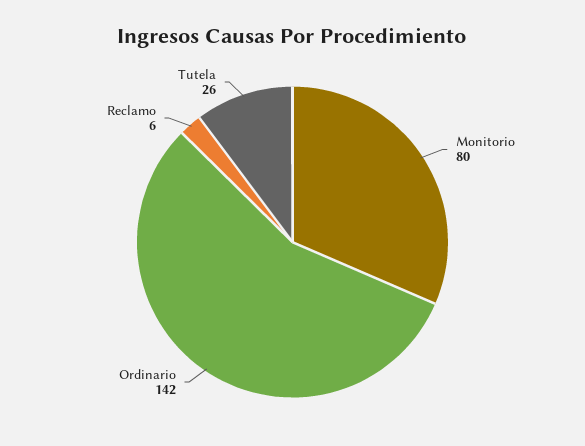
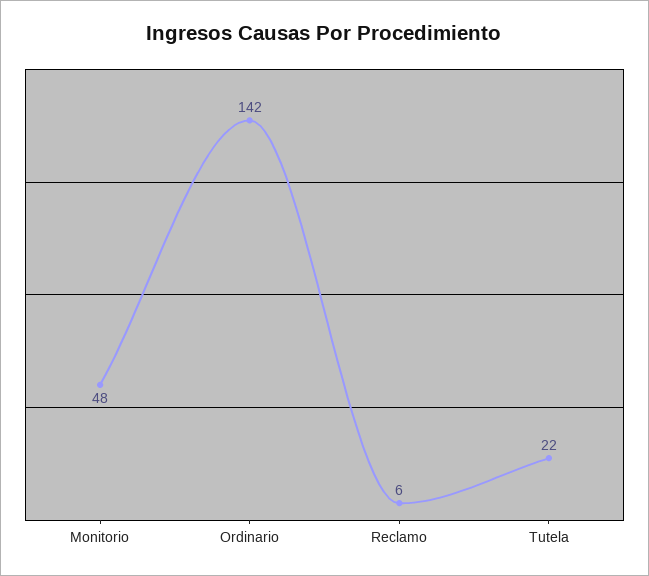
Monitorio: 80 -> 48
Tutela: 26 -> 22

